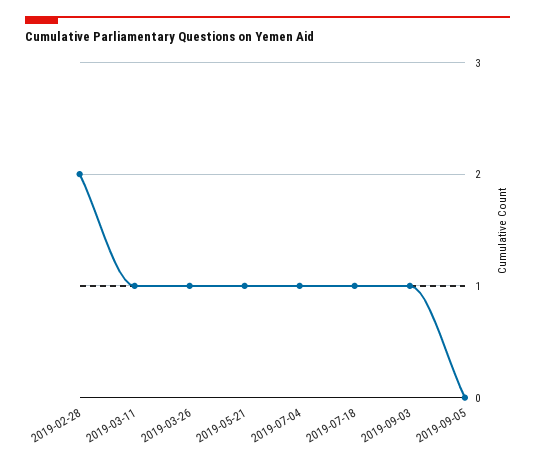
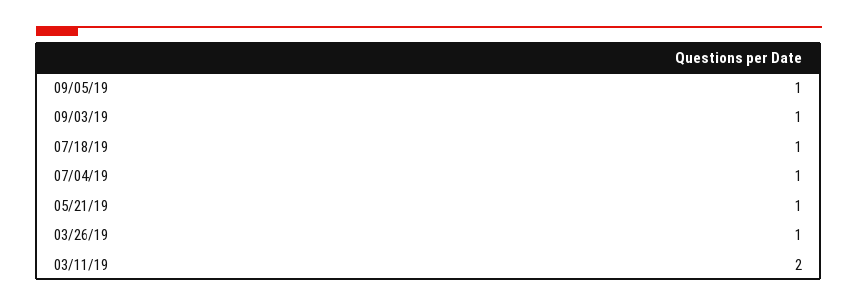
2019-02-28: 2 -> none
2019-03-11: 1 -> 2
2019-09-05: 0 -> 1

